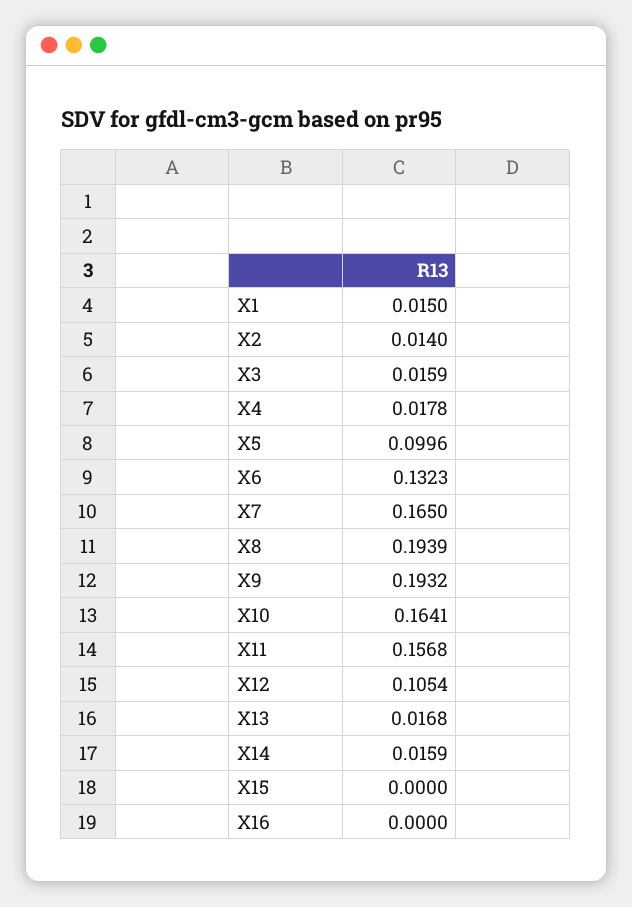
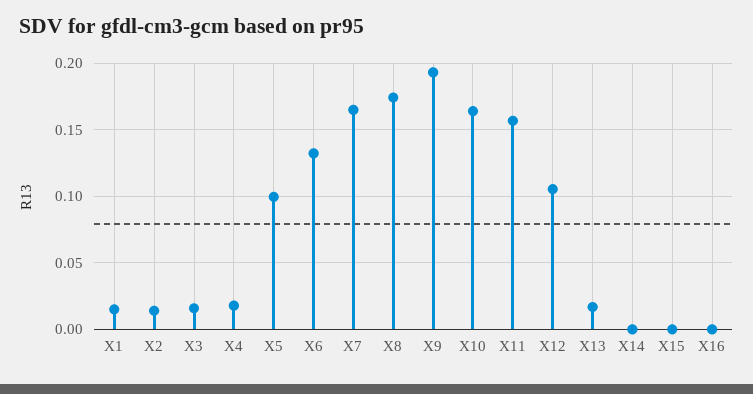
X8: 0.1939 -> 0.175
X14: 0.0159 -> 0

